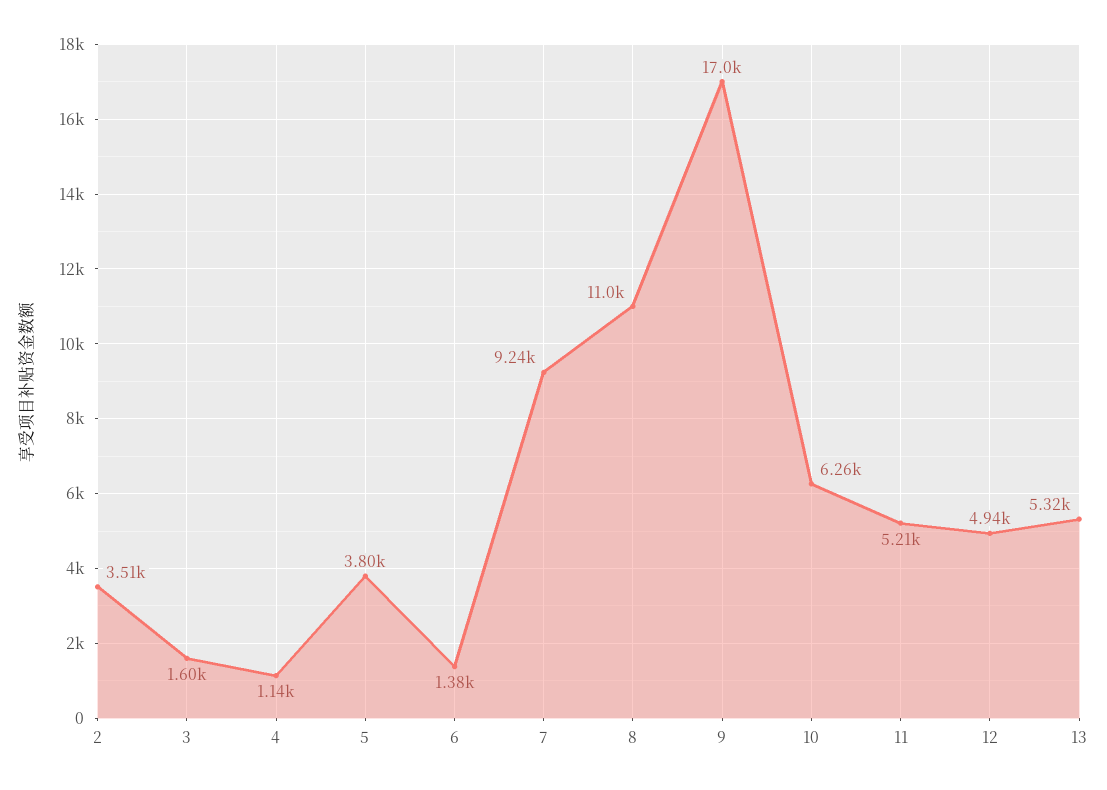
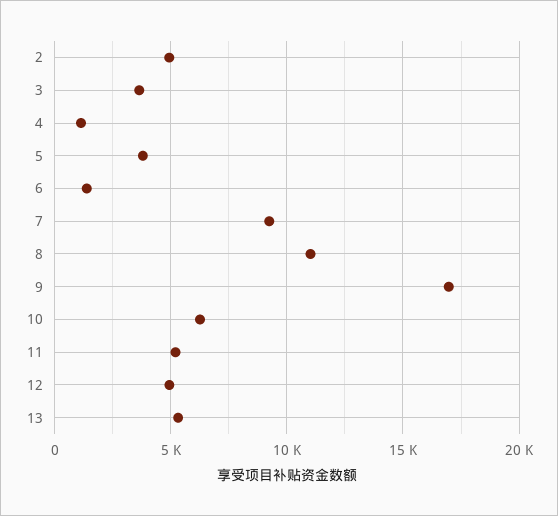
2: 3510 -> 5000
3: 1600 -> 3500

